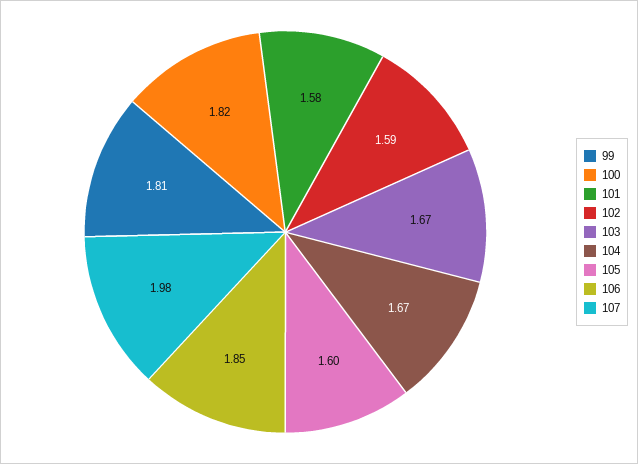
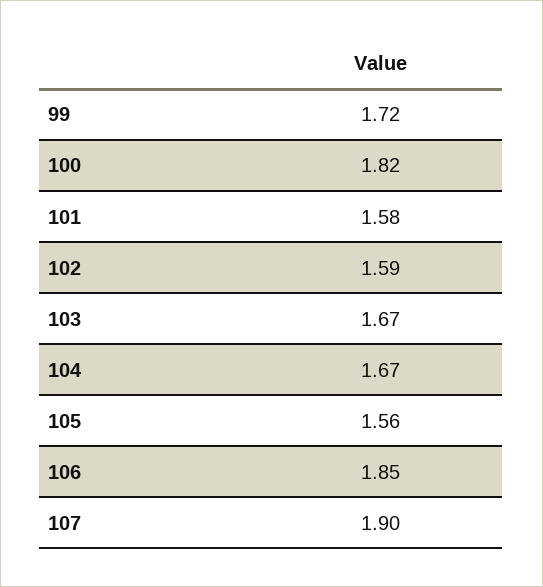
99: 1.81 -> 1.72
105: 1.6 -> 1.56
107: 1.98 -> 1.9

